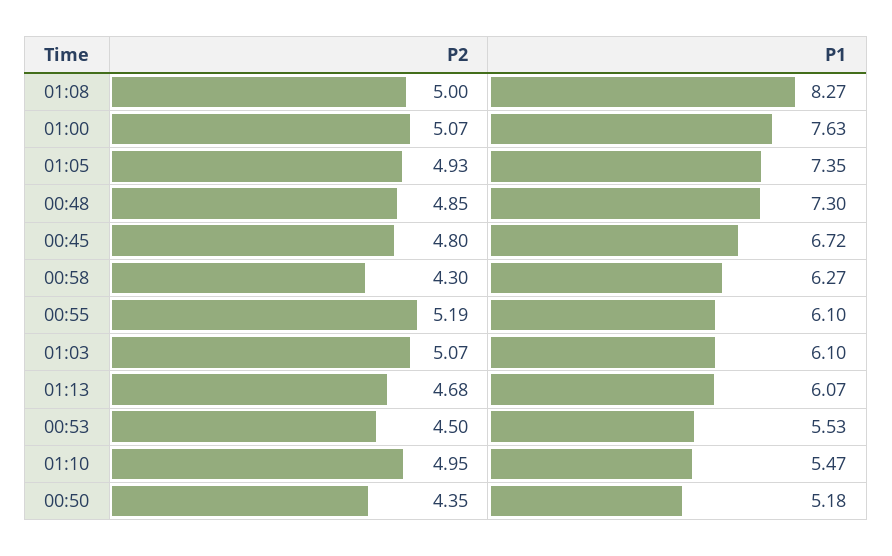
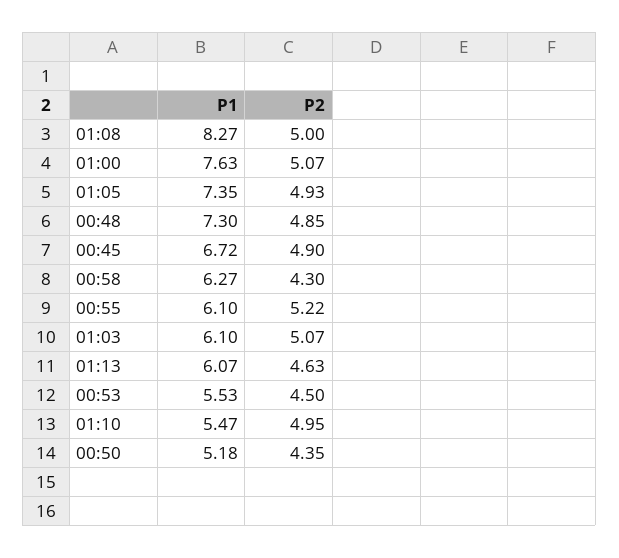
P2, 00:45: 4.8 -> 4.9
P2, 00:55: 5.19 -> 5.22
P2, 01:13: 4.68 -> 4.63

